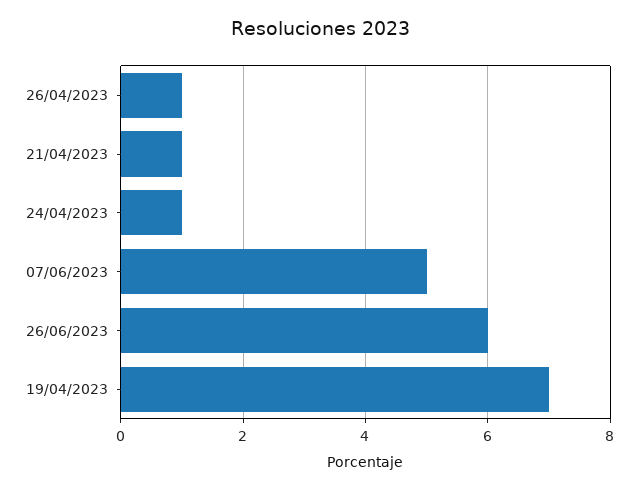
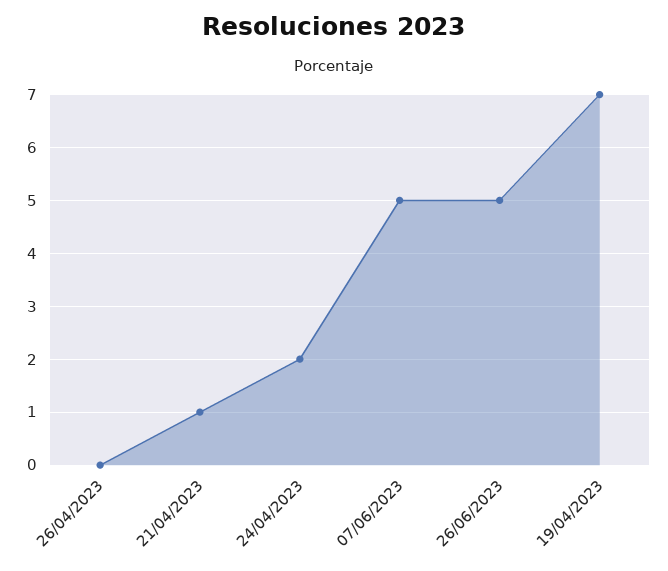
26/04/2023: 1 -> 0
24/04/2023: 1 -> 2
26/06/2023: 6 -> 5

